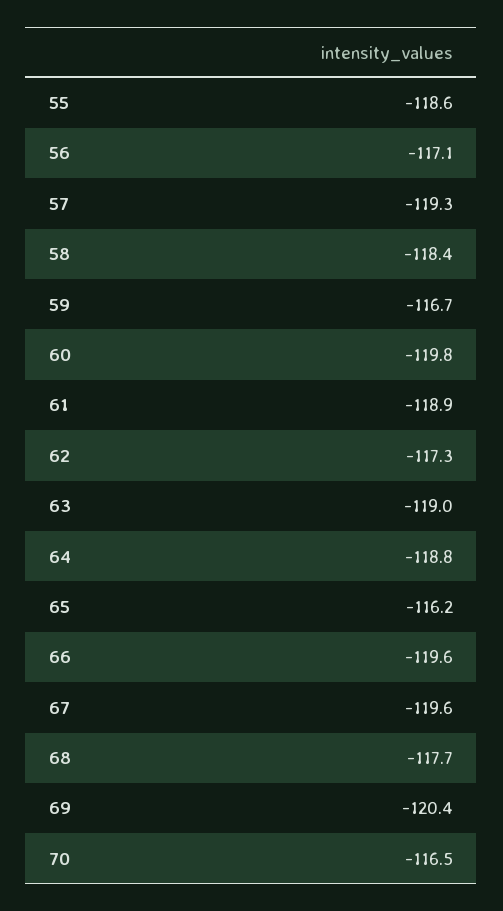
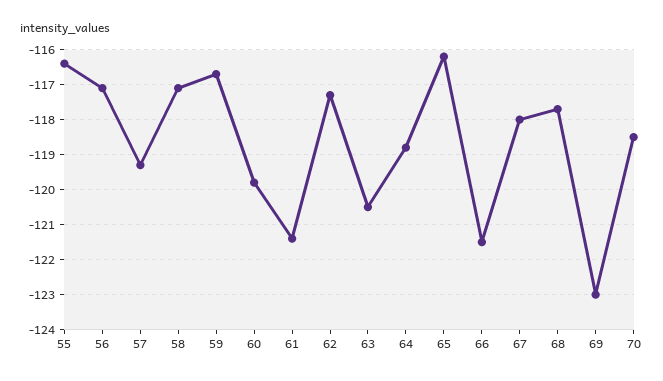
55: -118.6 -> -116.5
58: -118.4 -> -117
61: -118.9 -> -121.5
63: -119 -> -120.5
66: -119.6 -> -121.5
67: -119.6 -> -118
69: -120.4 -> -123
70: -116.5 -> -118.5

